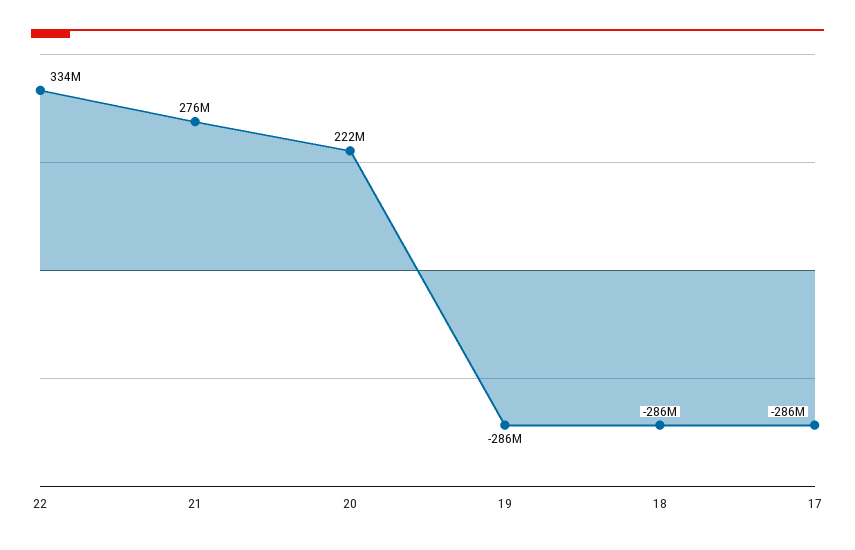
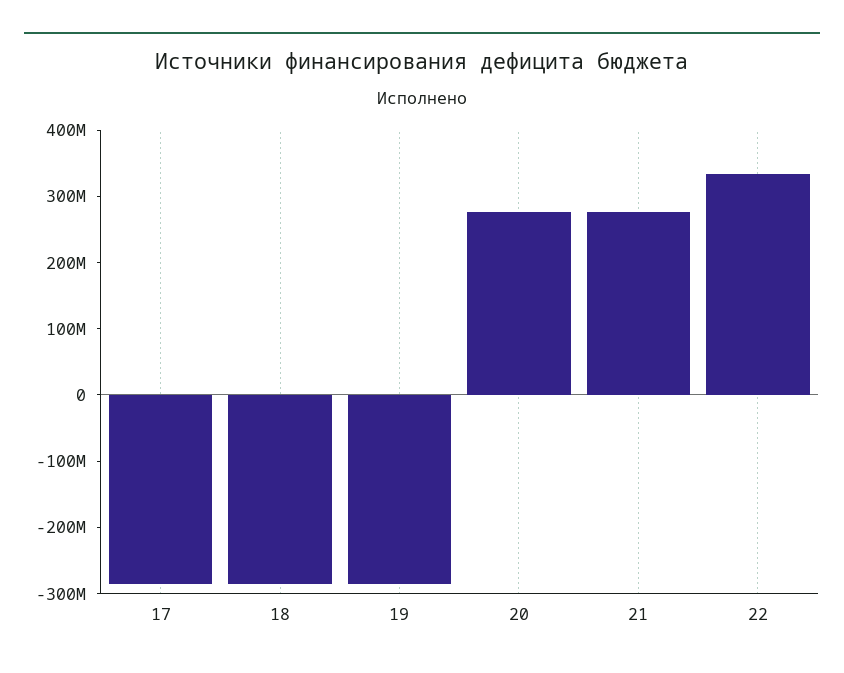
20: 222000000 -> 280000000

